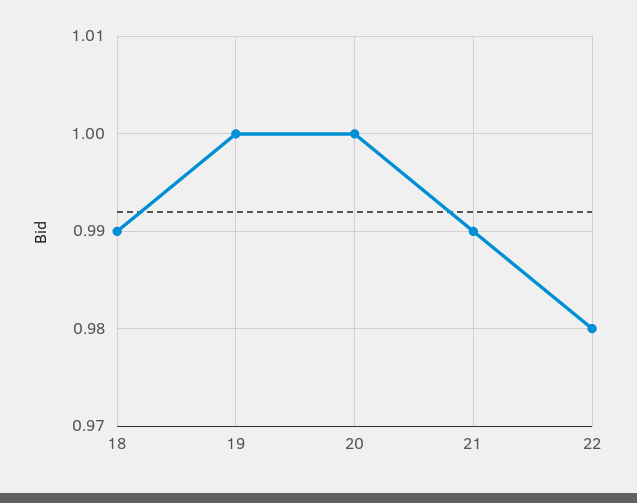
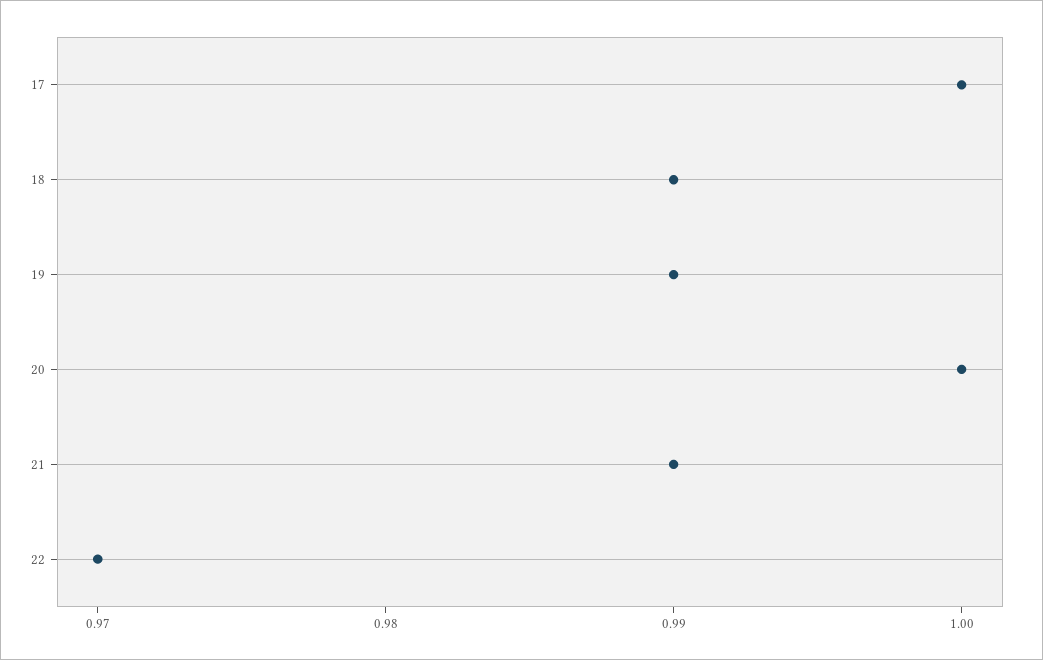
19: 1 -> 0.99
22: 0.98 -> 0.97
17: none -> 1

